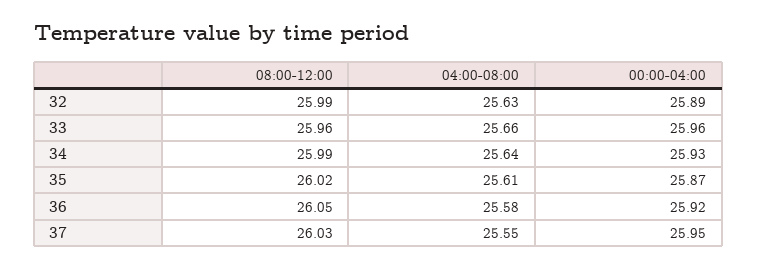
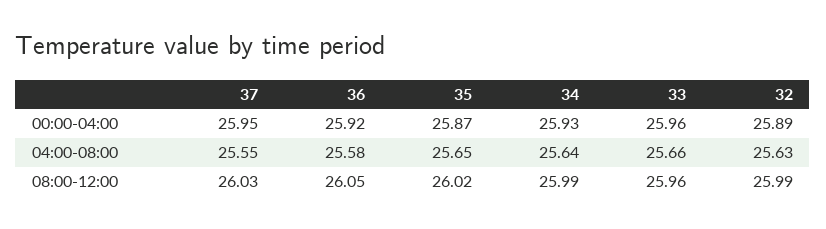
04:00-08:00, 35: 25.61 -> 25.65

